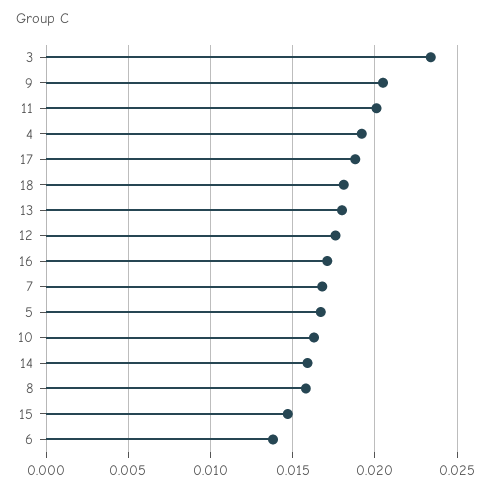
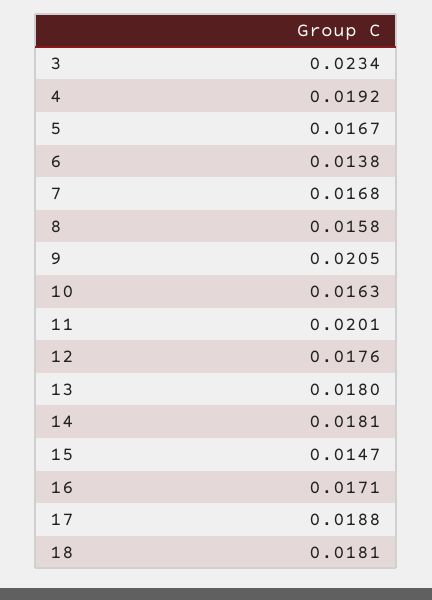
14: 0.016 -> 0.0181

